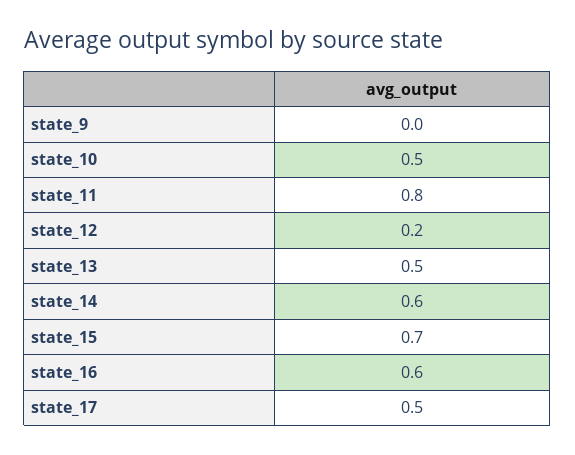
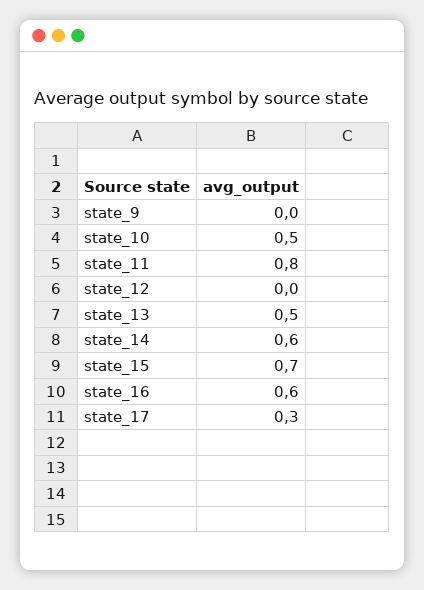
state_12: 0.2 -> 0
state_17: 0.5 -> 0.3

